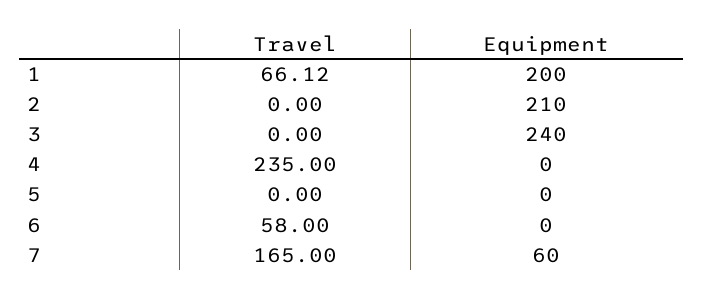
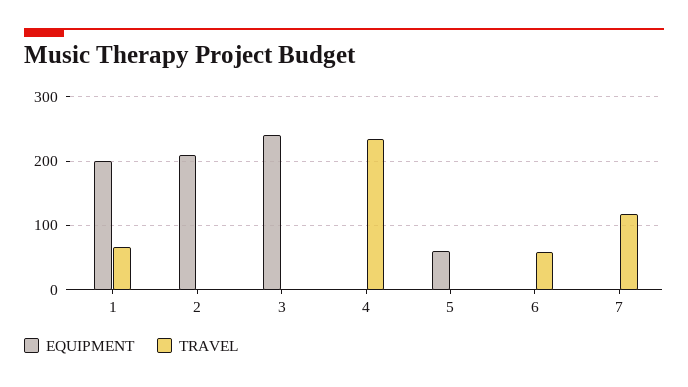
Equipment, 5: 0 -> 60
Travel, 7: 165 -> 120
Equipment, 7: 60 -> 0

